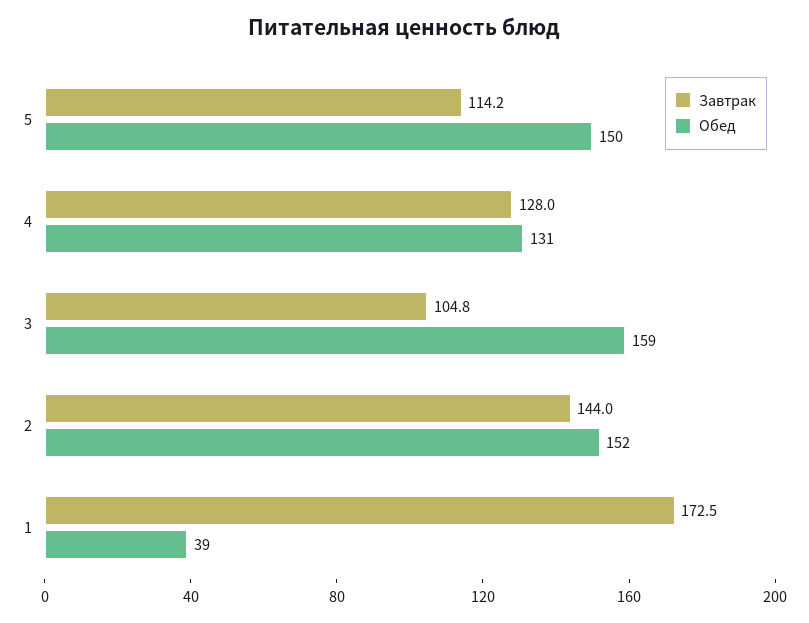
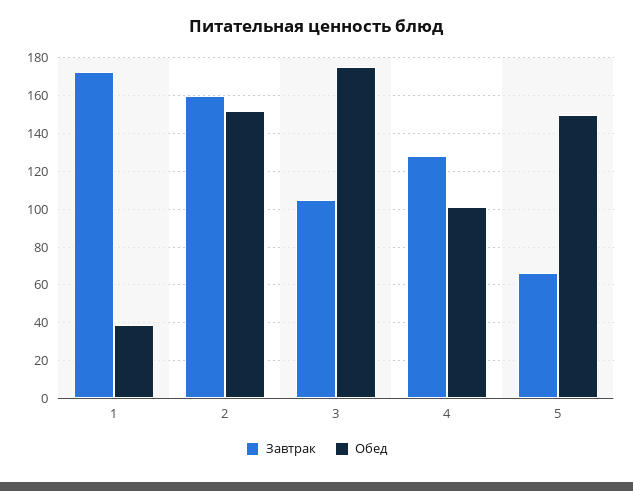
Завтрак, 5: 114.2 -> 65
Обед, 4: 131 -> 100
Обед, 3: 159 -> 175
Завтрак, 2: 144 -> 160

